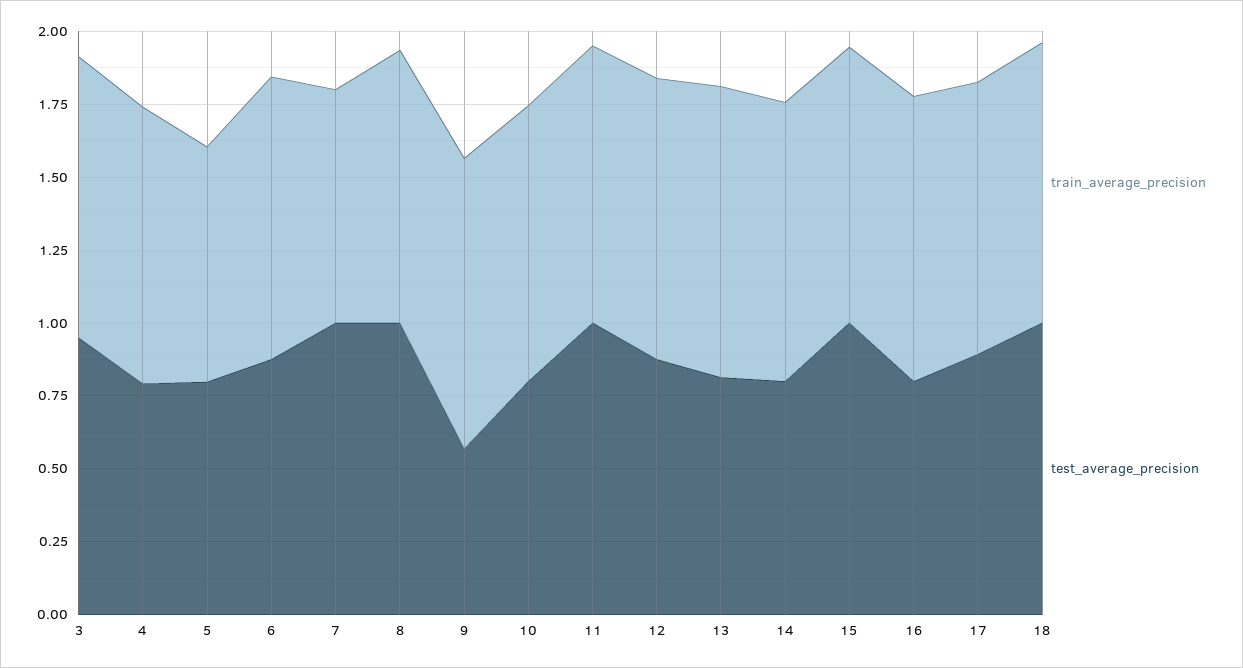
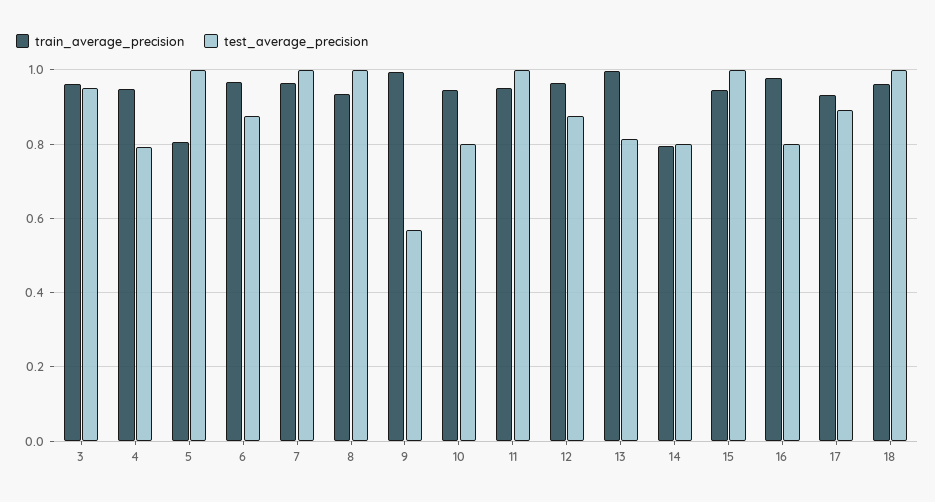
test_average_precision, 5: 0.8 -> 1
train_average_precision, 7: 0.8 -> 0.96
train_average_precision, 14: 0.95 -> 0.8

